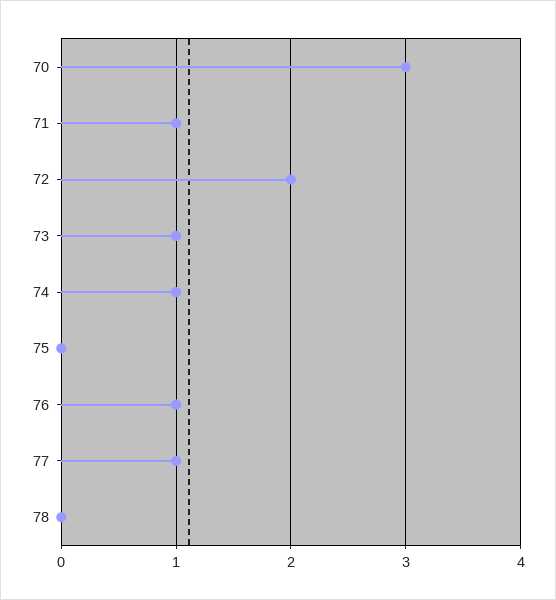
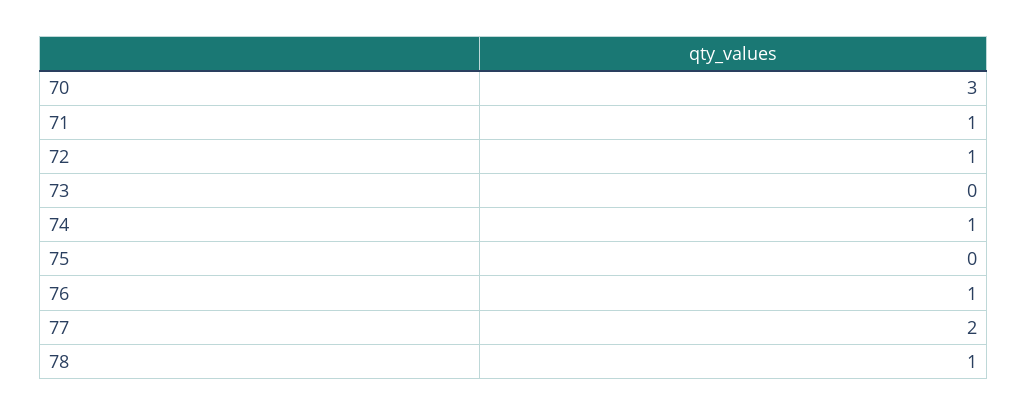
72: 2 -> 1
73: 1 -> 0
77: 1 -> 2
78: 0 -> 1

